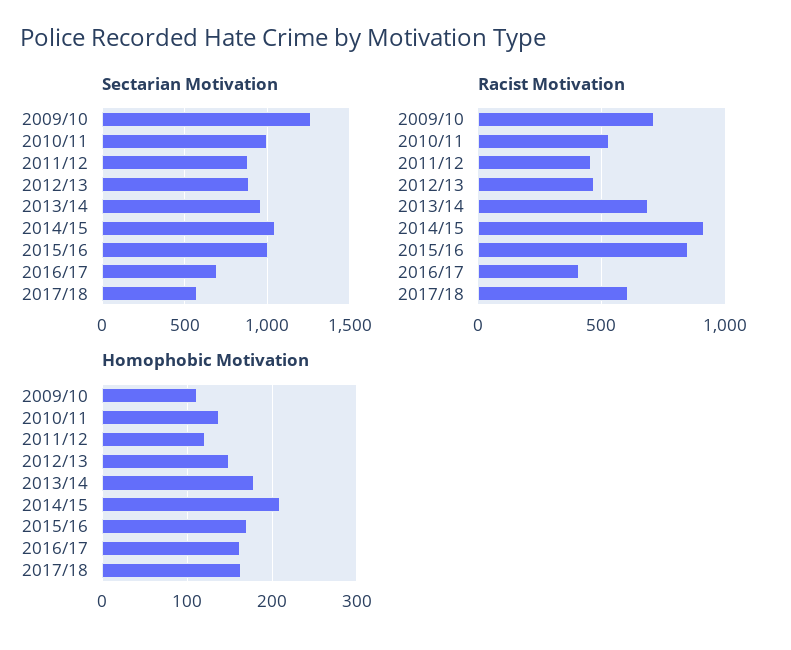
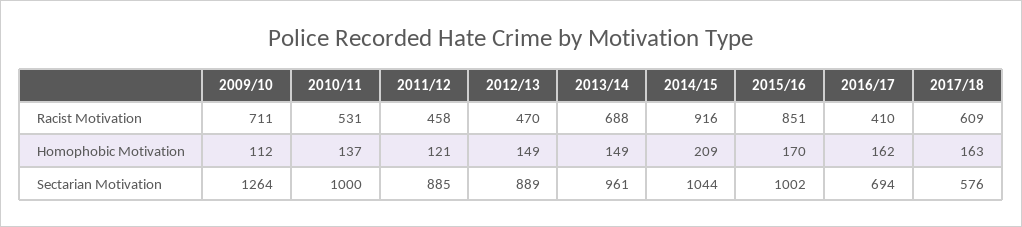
Homophobic Motivation, 2013/14: 180 -> 149

